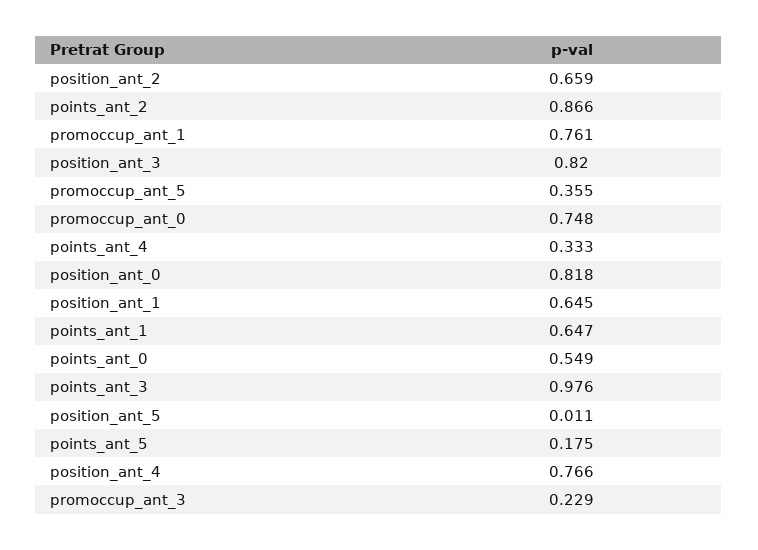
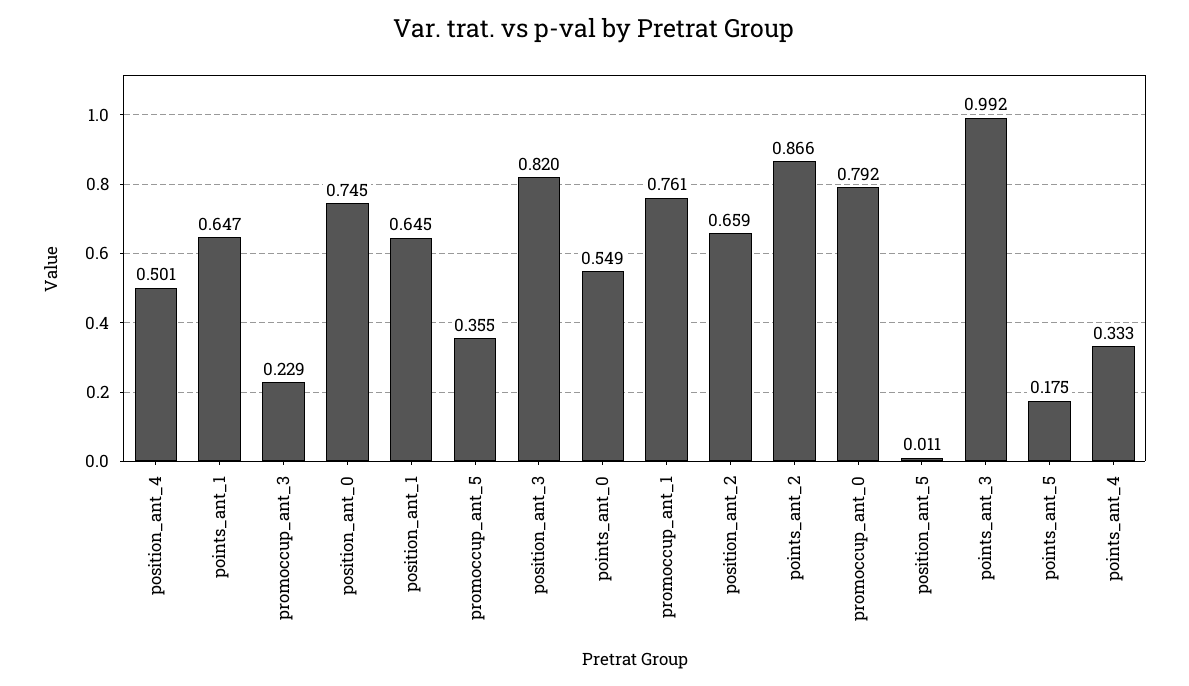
promoccup_ant_0: 0.748 -> 0.792
position_ant_0: 0.818 -> 0.745
points_ant_3: 0.976 -> 0.992
position_ant_4: 0.766 -> 0.501

